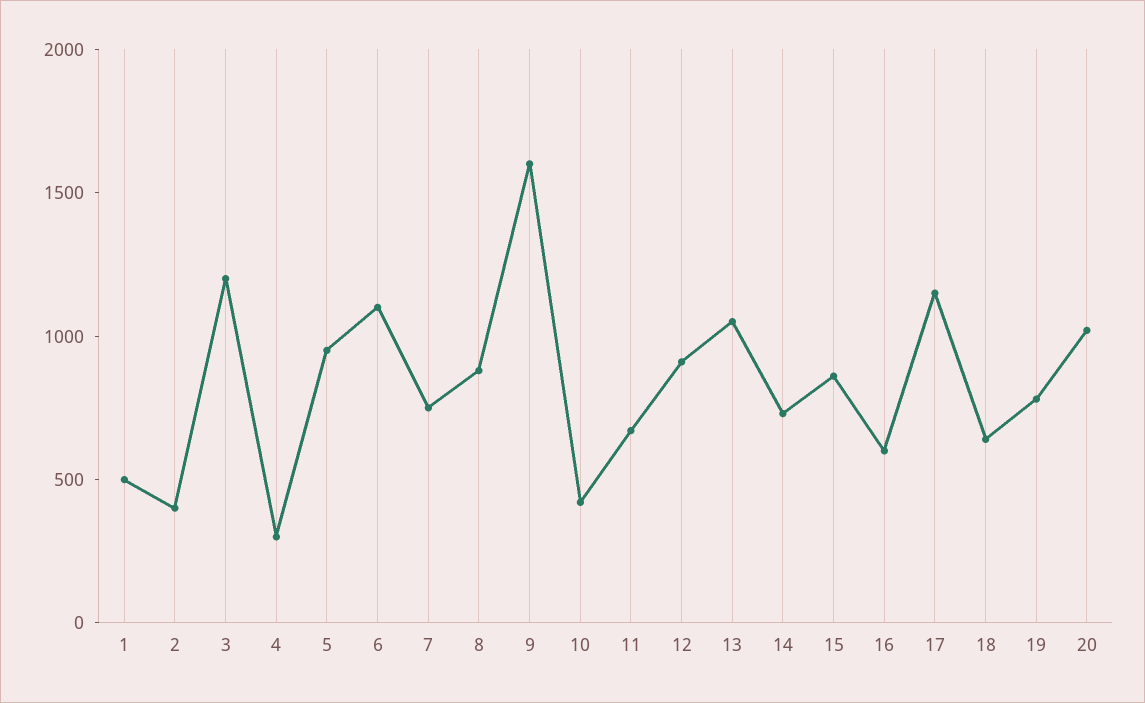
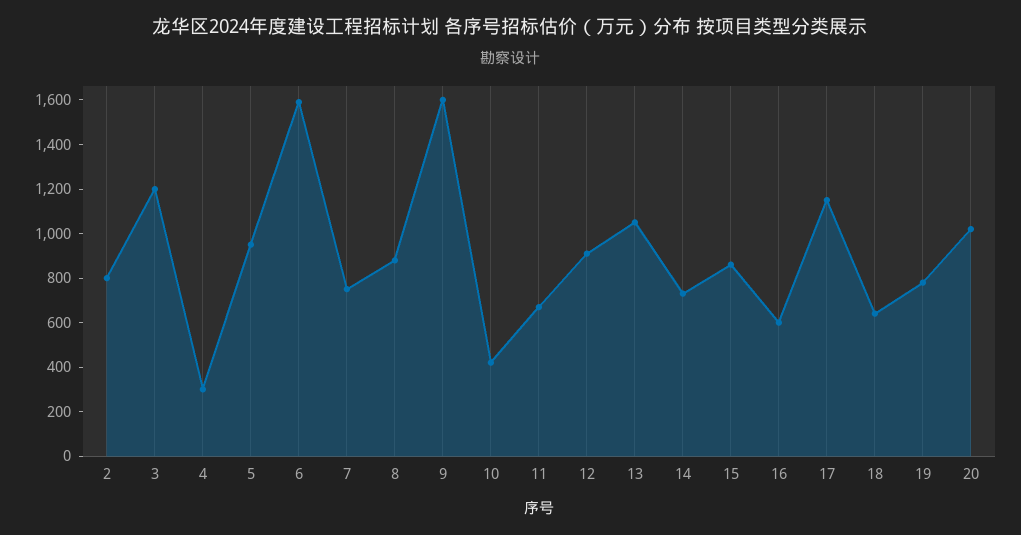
1: 500 -> none
2: 400 -> 800
6: 1100 -> 1600

